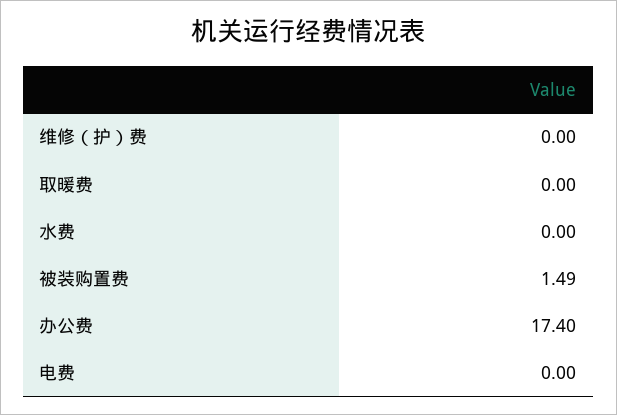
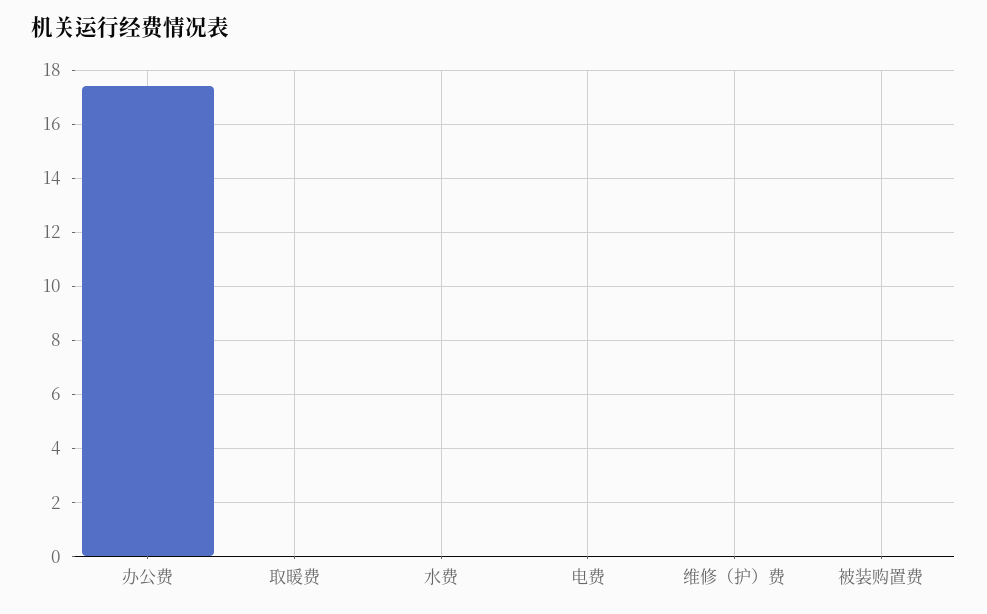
被装购置费: 1.49 -> 0

